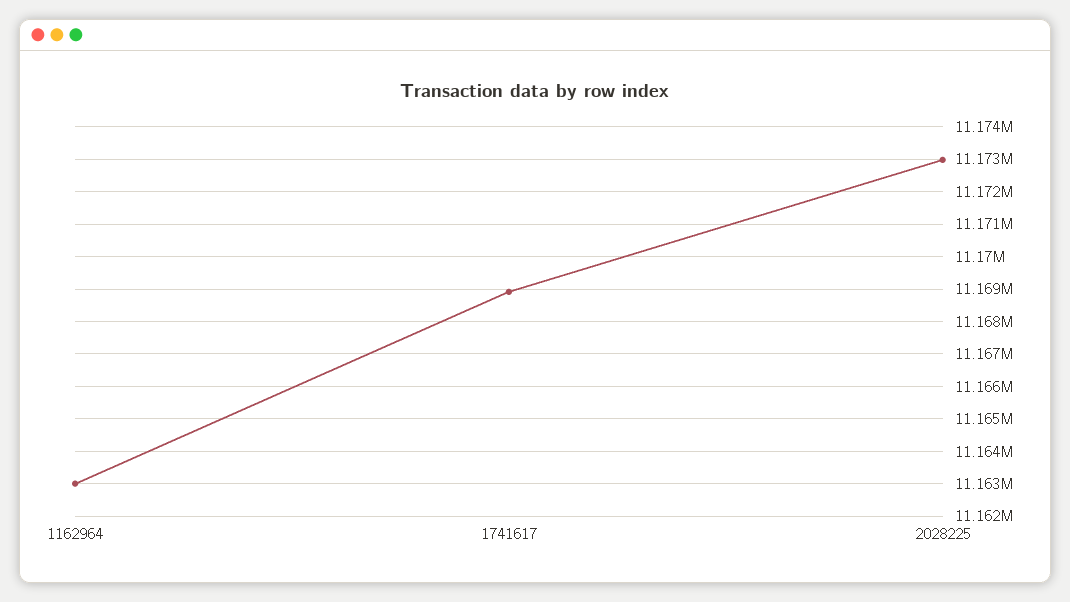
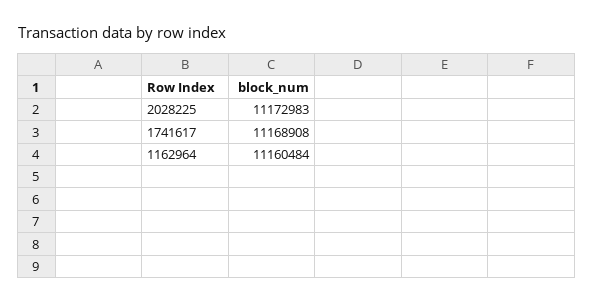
1162964: 11163000 -> 11160484

